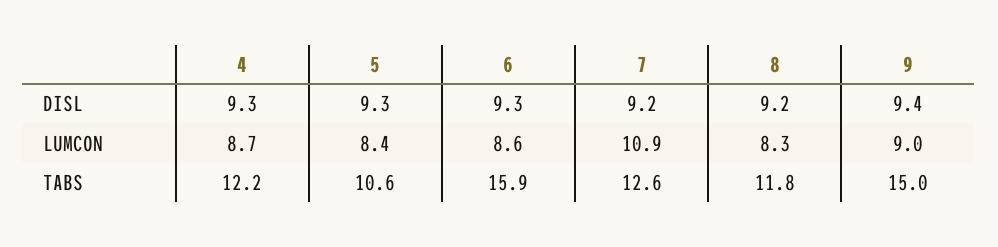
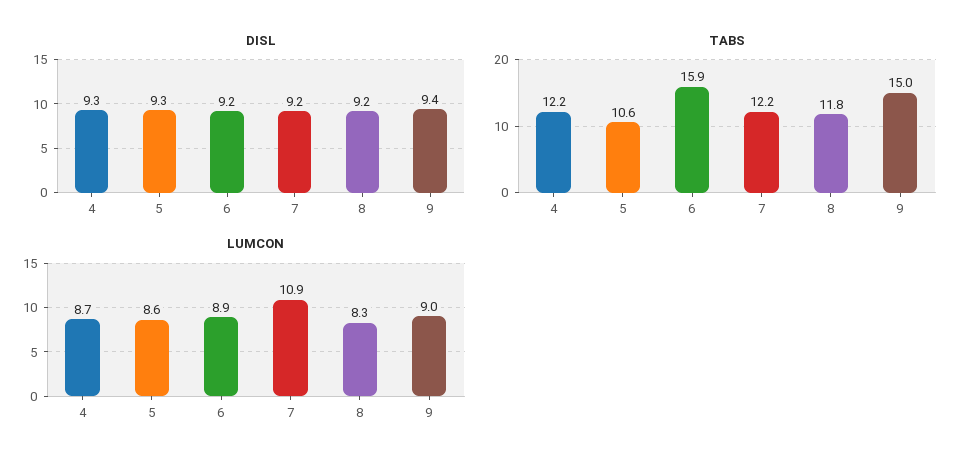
DISL, 6: 9.3 -> 9.2
LUMCON, 5: 8.4 -> 8.6
LUMCON, 6: 8.6 -> 8.9
TABS, 7: 12.6 -> 12.2

